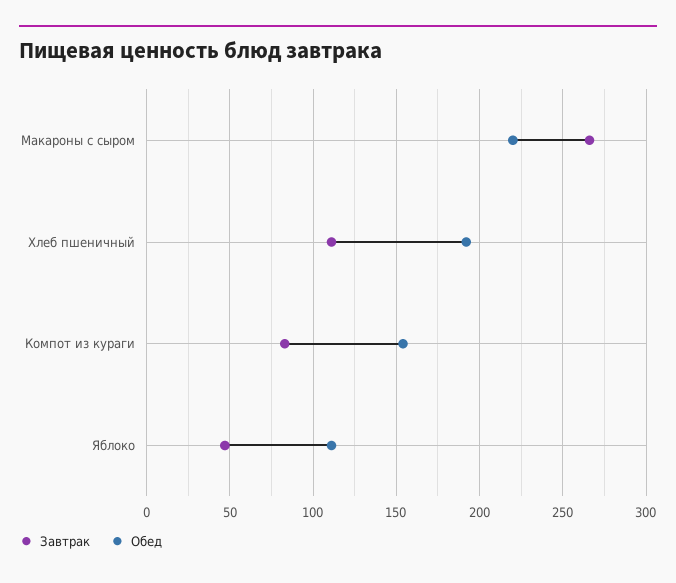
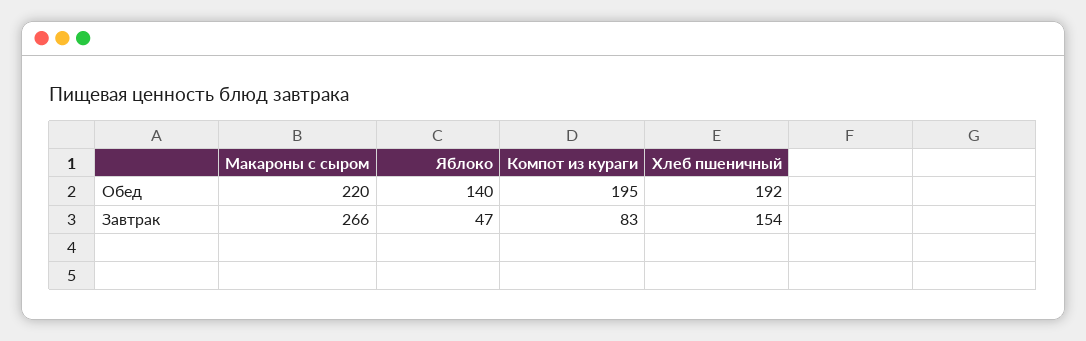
Завтрак, Хлеб пшеничный: 110 -> 154
Обед, Компот из кураги: 155 -> 195
Обед, Яблоко: 110 -> 140

